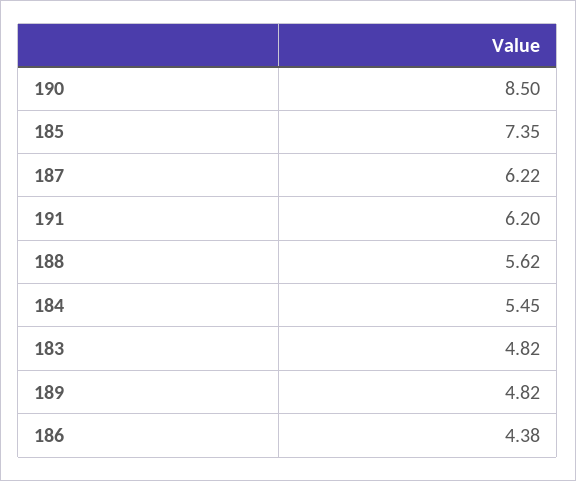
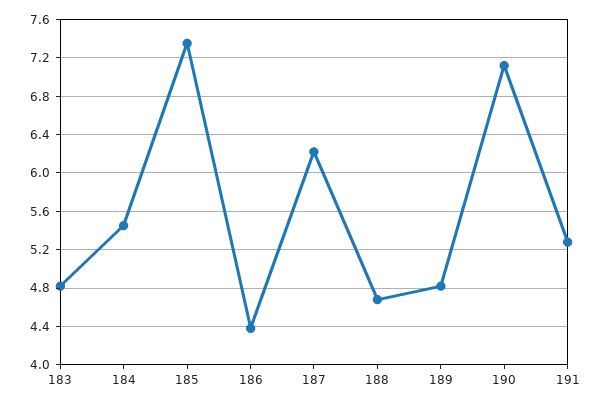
190: 8.5 -> 7.1
191: 6.2 -> 5.3
188: 5.62 -> 4.7

